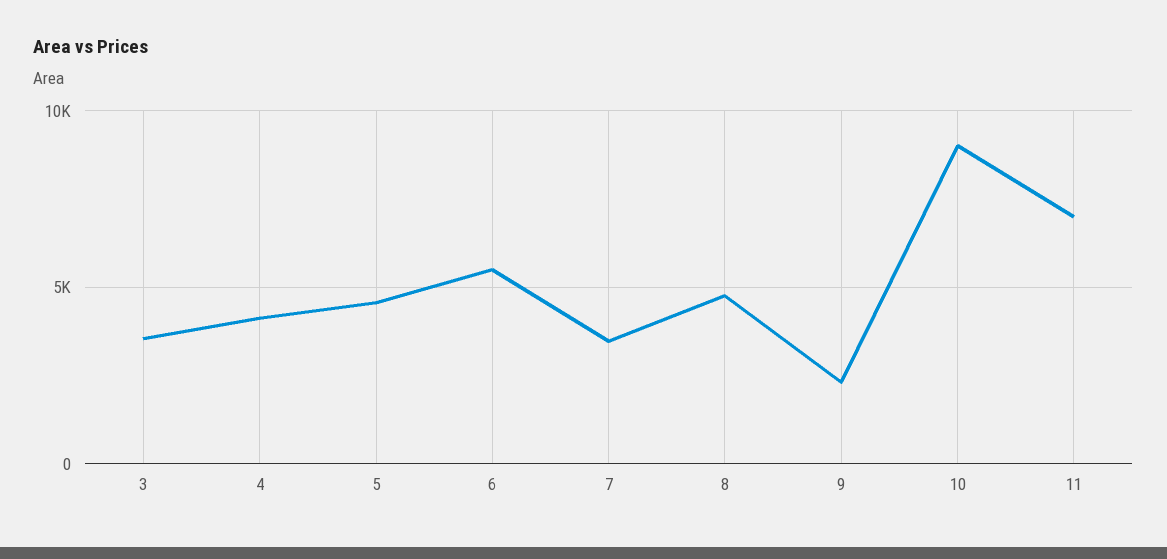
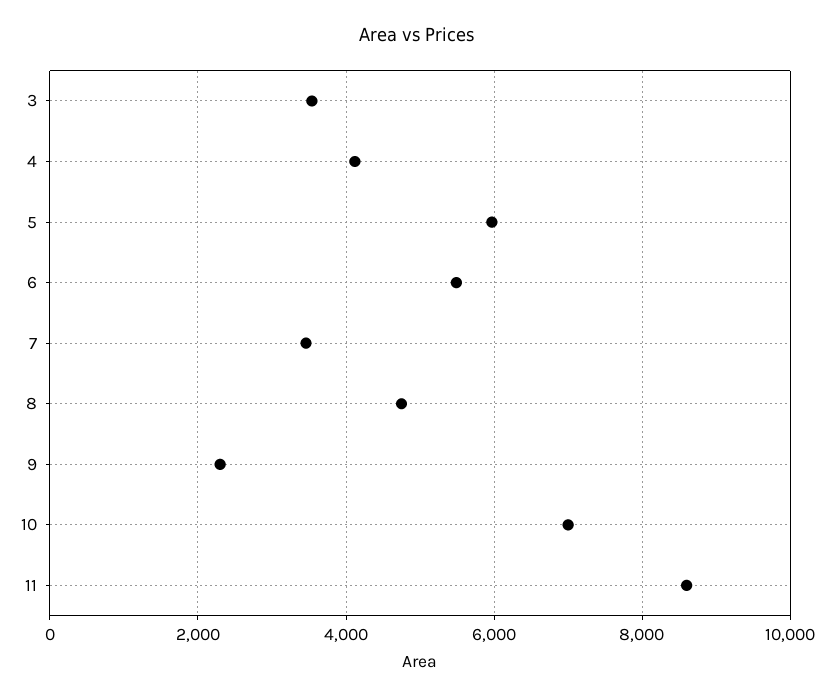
5: 4500 -> 6000
10: 9000 -> 7000
11: 7000 -> 8600

